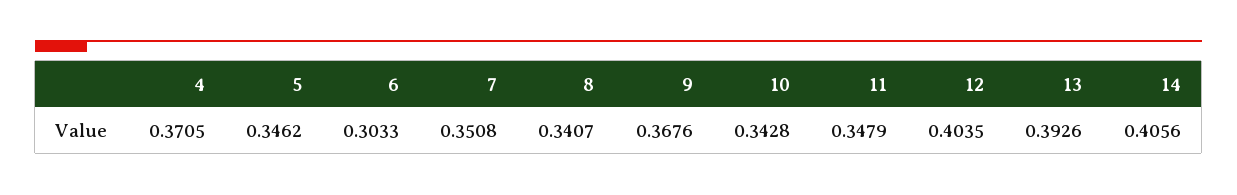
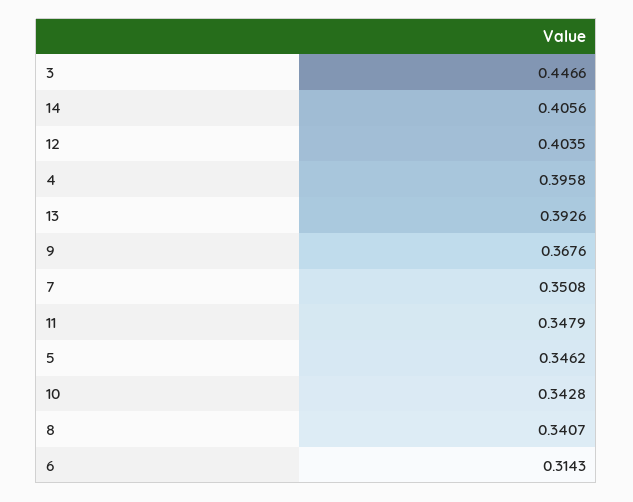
4: 0.3705 -> 0.3958
6: 0.3033 -> 0.3143
3: none -> 0.4466

